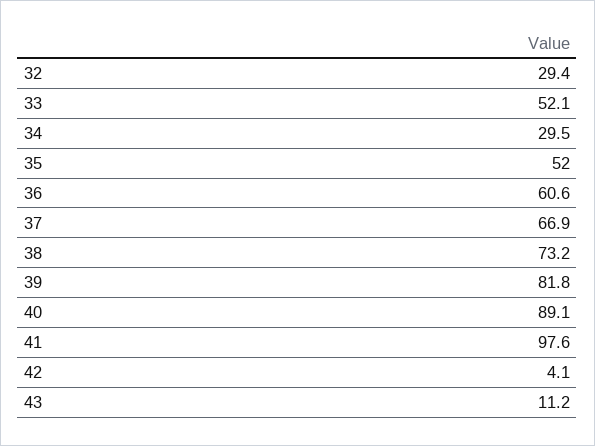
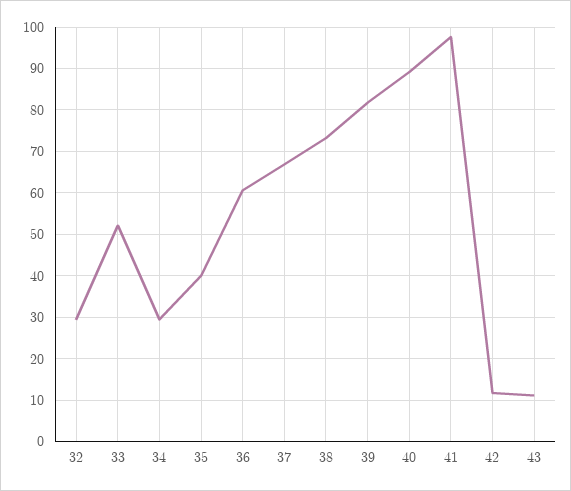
35: 52 -> 40
42: 4.1 -> 12

